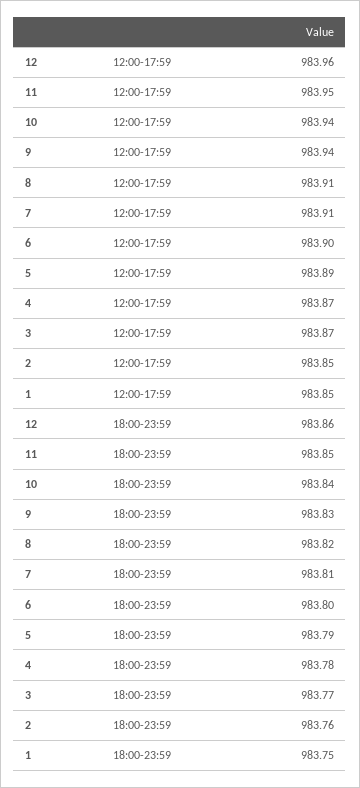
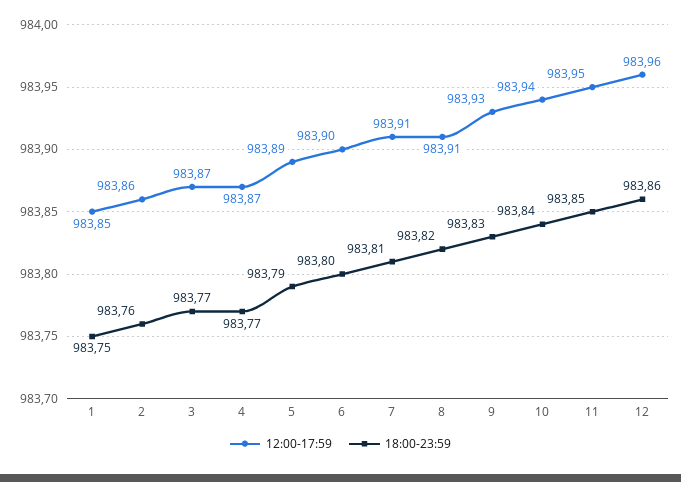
12:00-17:59, 9: 983.94 -> 983.93
12:00-17:59, 2: 983.85 -> 983.86
18:00-23:59, 4: 983.78 -> 983.77

